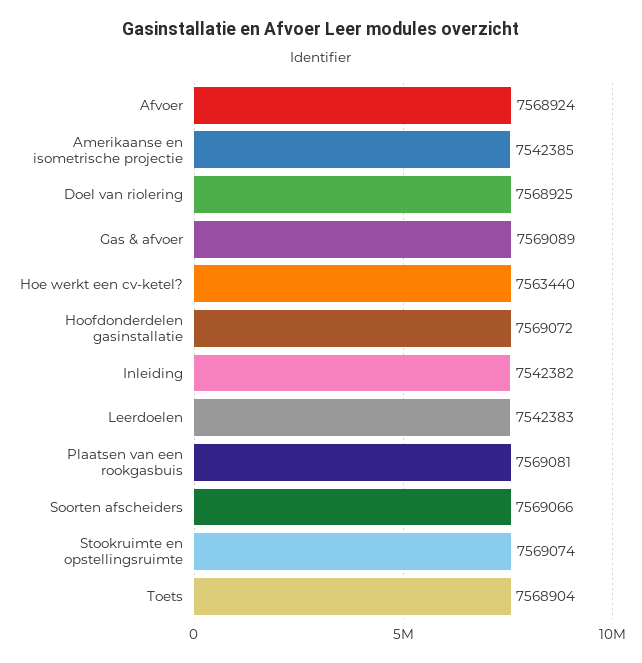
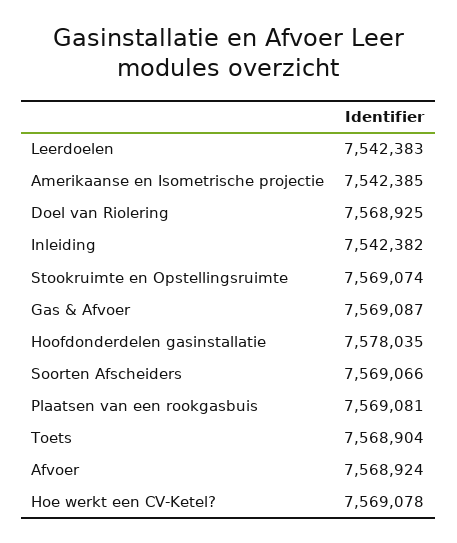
Gas & afvoer: 7569089 -> 7569087
Hoe werkt een cv-ketel?: 7563440 -> 7569078
Hoofdonderdelen gasinstallatie: 7569072 -> 7578035

